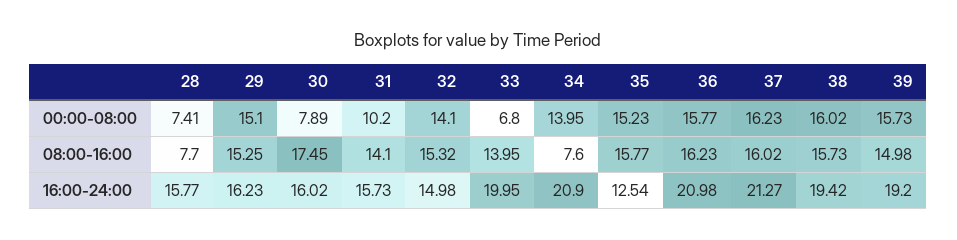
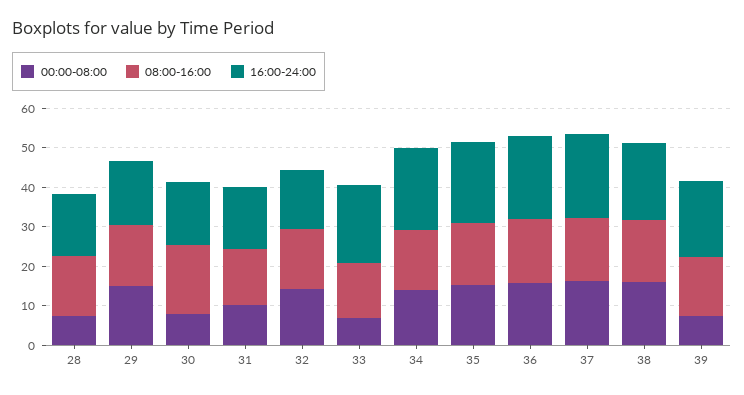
00:00-08:00, 39: 15.73 -> 7.5
08:00-16:00, 28: 7.7 -> 15
08:00-16:00, 34: 7.6 -> 15
16:00-24:00, 35: 12.54 -> 20

